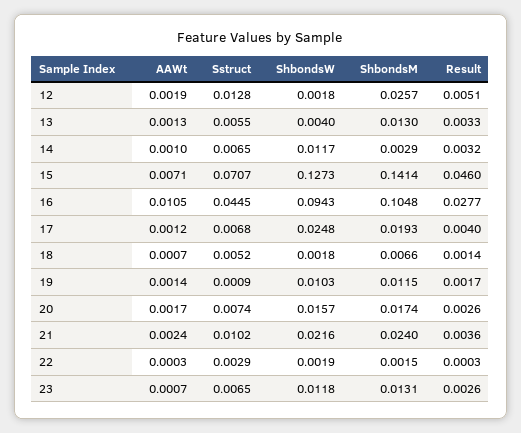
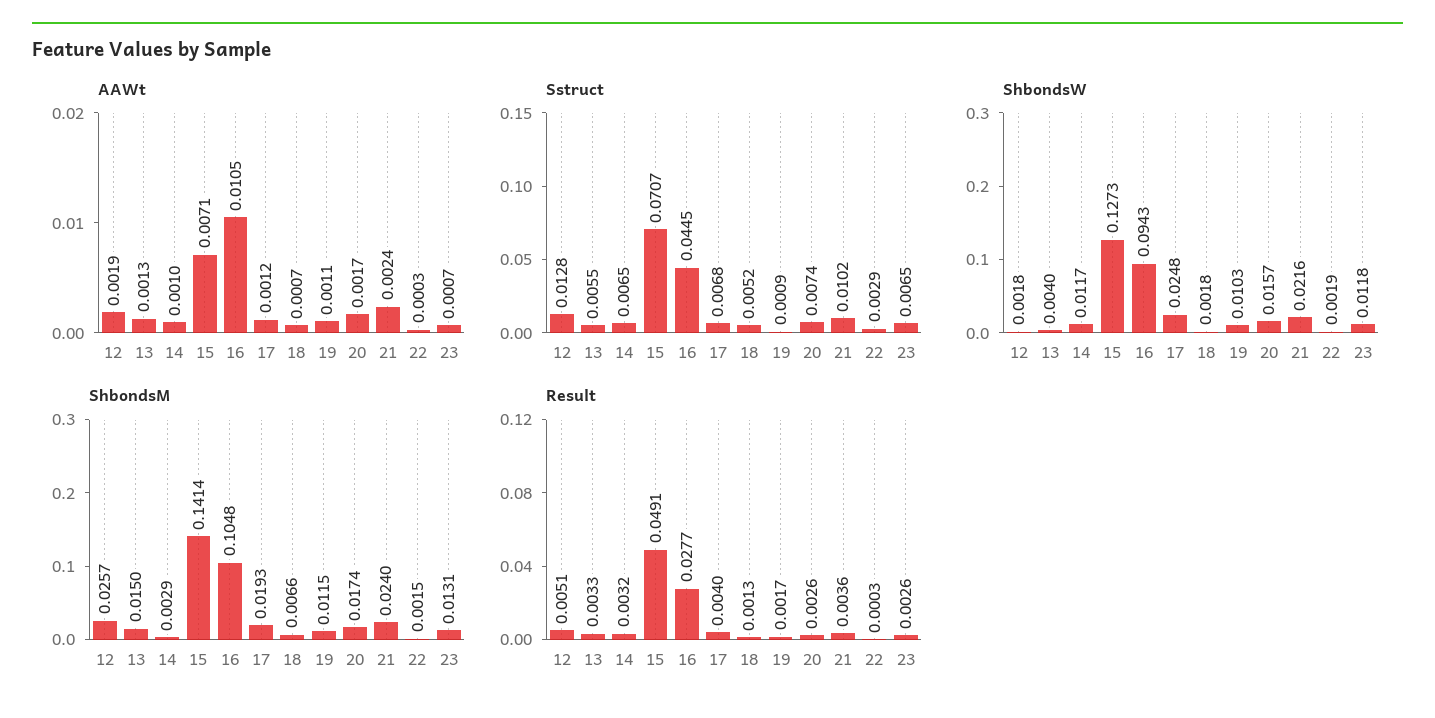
ShbondsM, 13: 0.013 -> 0.015
Result, 15: 0.046 -> 0.0491
Result, 18: 0.0014 -> 0.0013
AAWt, 19: 0.0014 -> 0.0011

